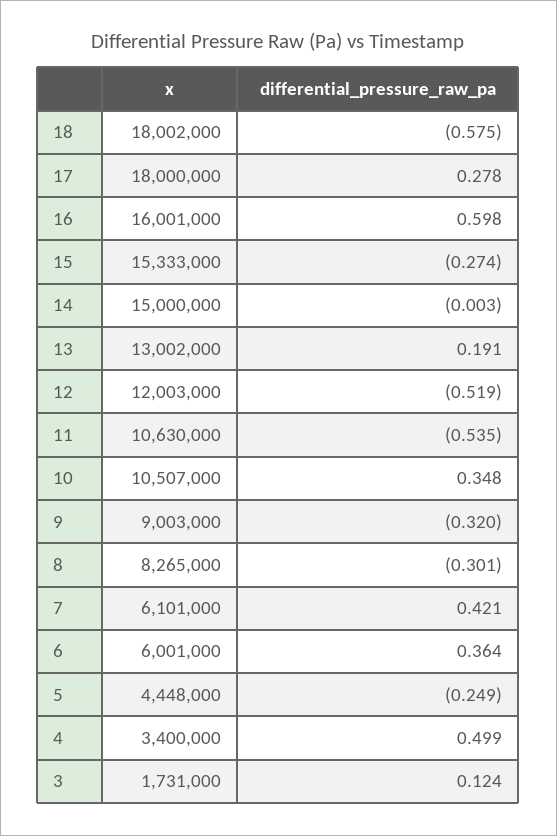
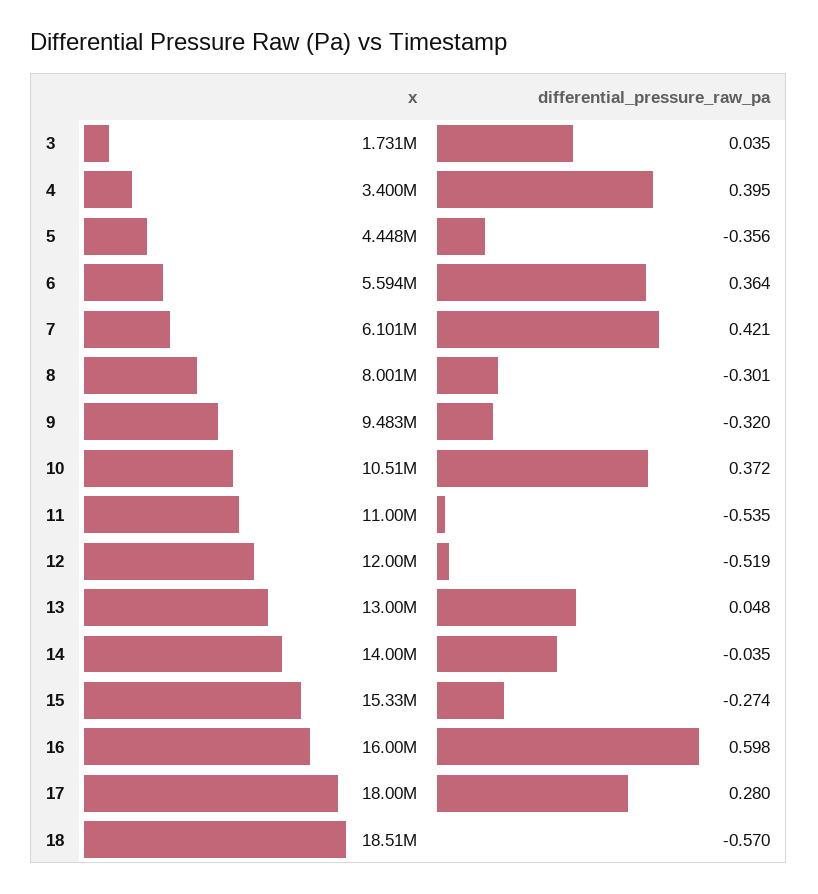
x, 18: 18002000 -> 18510000
differential_pressure_raw_pa, 18: -0.575 -> -0.57
differential_pressure_raw_pa, 17: 0.278 -> 0.28
x, 14: 15000000 -> 14000000
differential_pressure_raw_pa, 14: -0.003 -> -0.035
differential_pressure_raw_pa, 13: 0.191 -> 0.048
x, 11: 10630000 -> 11000000
differential_pressure_raw_pa, 10: 0.348 -> 0.372
x, 9: 9003000 -> 9483000
x, 8: 8265000 -> 8001000
x, 6: 6001000 -> 5594000
differential_pressure_raw_pa, 5: -0.249 -> -0.356
differential_pressure_raw_pa, 4: 0.499 -> 0.395
differential_pressure_raw_pa, 3: 0.124 -> 0.035

